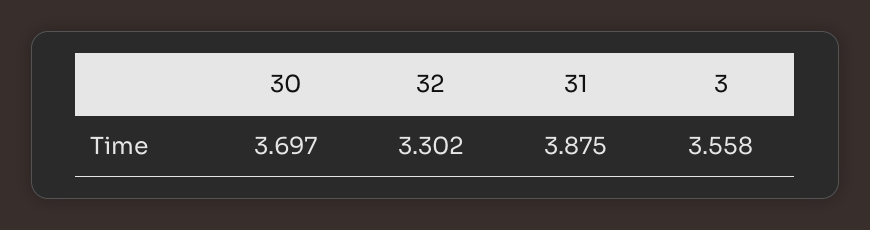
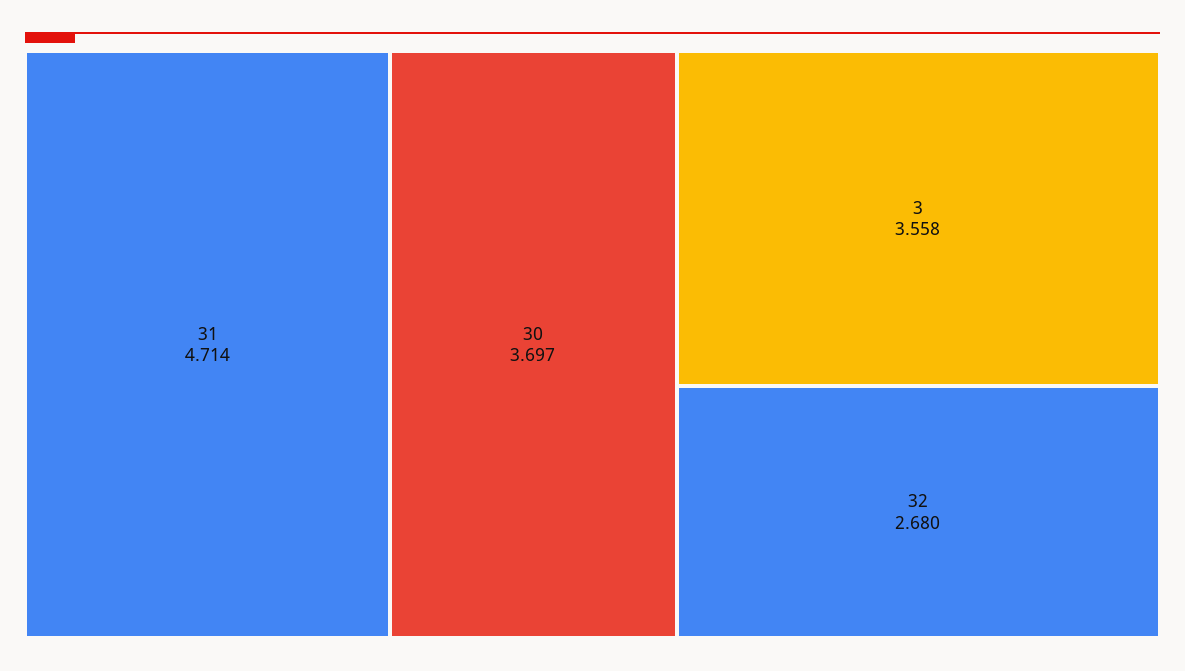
32: 3.302 -> 2.68
31: 3.875 -> 4.714

